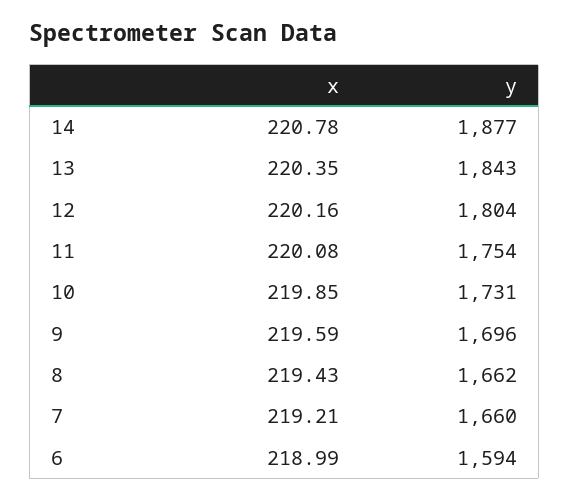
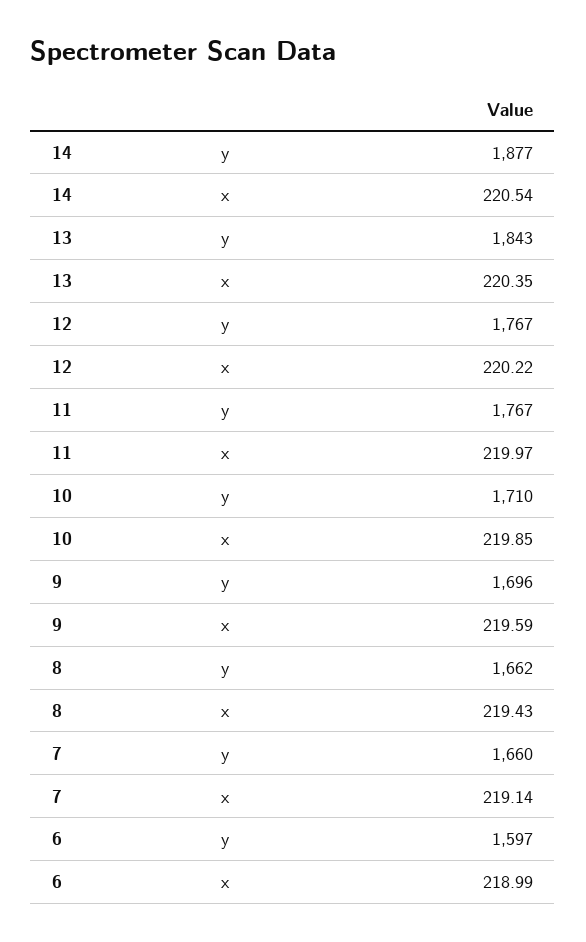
x, 14: 220.78 -> 220.54
x, 12: 220.16 -> 220.22
y, 12: 1804 -> 1767
x, 11: 220.08 -> 219.97
y, 11: 1754 -> 1767
y, 10: 1731 -> 1710
x, 7: 219.21 -> 219.14
y, 6: 1594 -> 1597

